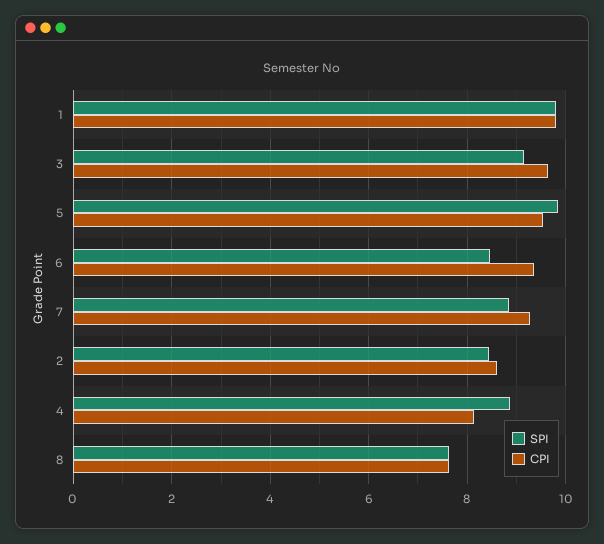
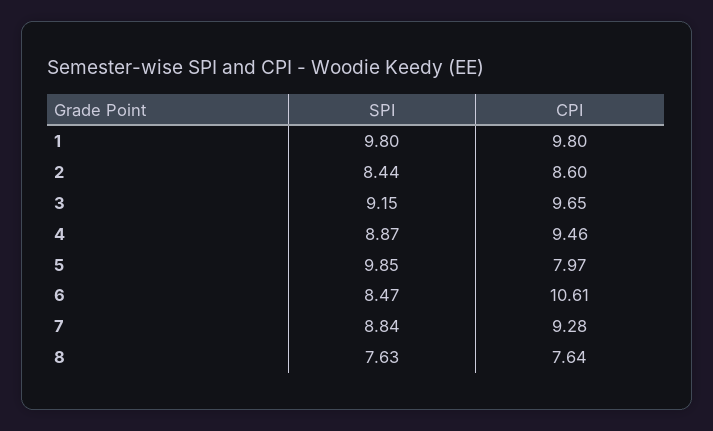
CPI, 5: 9.6 -> 7.97
CPI, 6: 9.4 -> 10.61
CPI, 4: 8.2 -> 9.46

